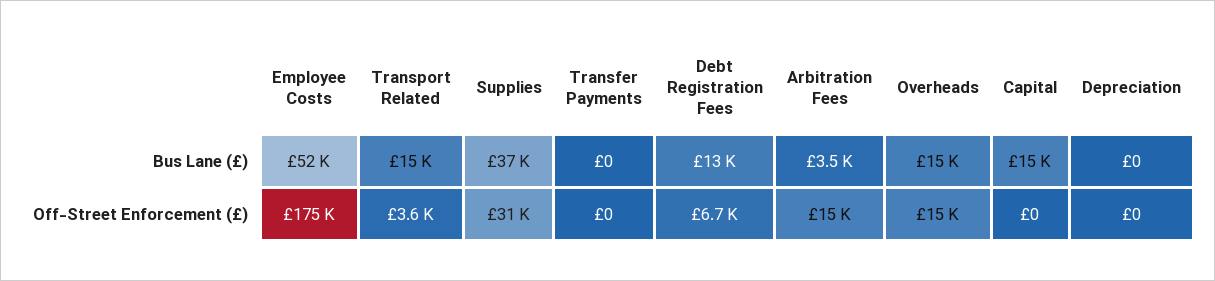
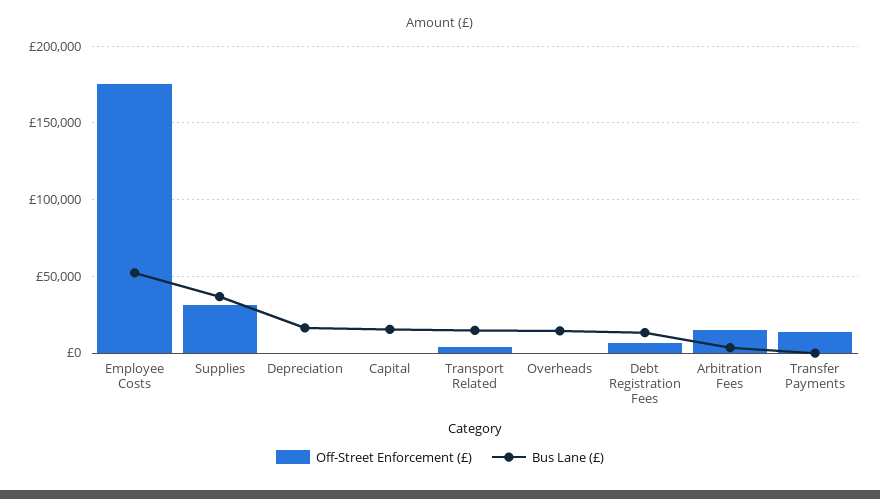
Bus Lane (£), Depreciation: 0 -> 15000
Off-Street Enforcement (£), Transfer Payments: 0 -> 15000
Off-Street Enforcement (£), Overheads: 15000 -> 0

